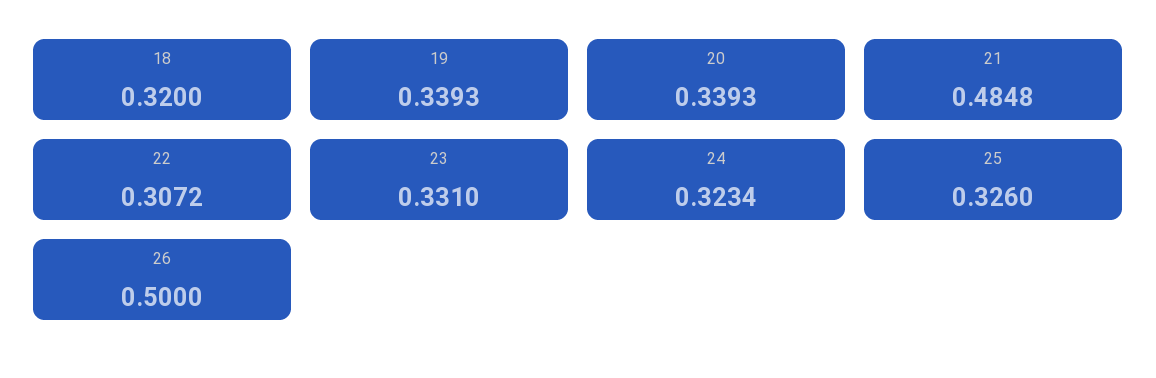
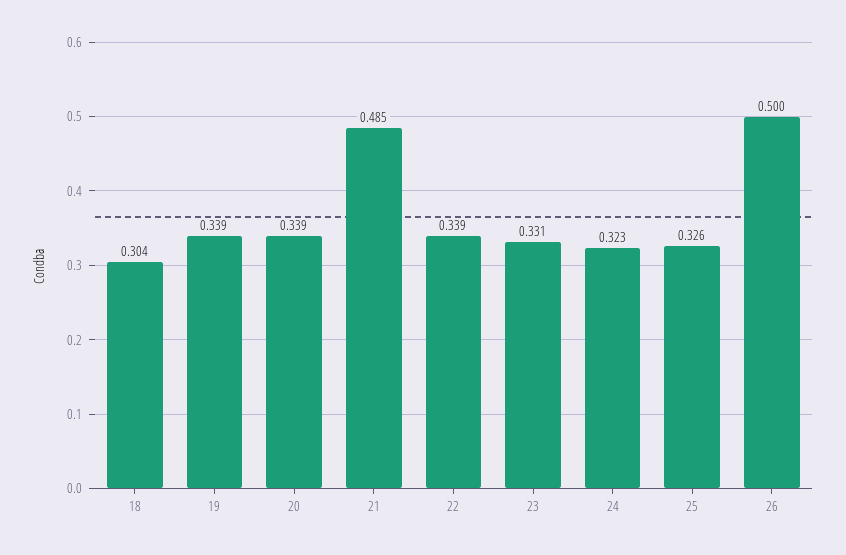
18: 0.32 -> 0.304
22: 0.3072 -> 0.339

